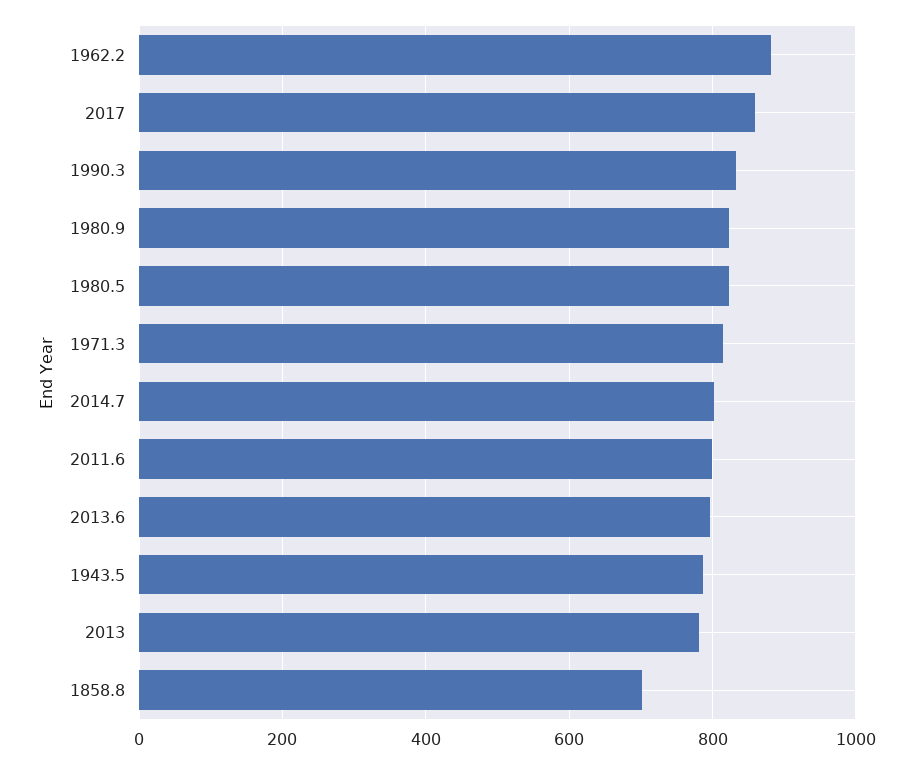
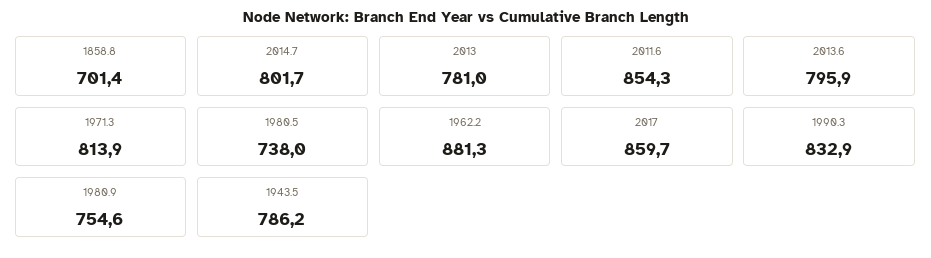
1980.9: 820 -> 754.6
1980.5: 820 -> 738
2011.6: 800 -> 854.3

